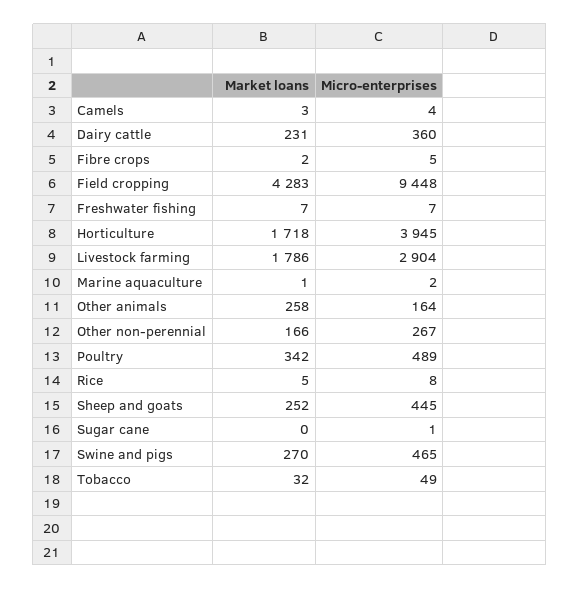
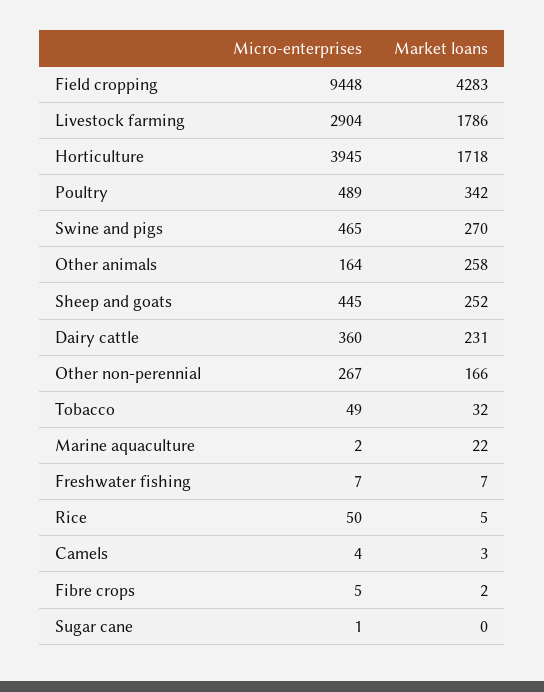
Market loans, Marine aquaculture: 1 -> 22
Micro-enterprises, Rice: 8 -> 50

